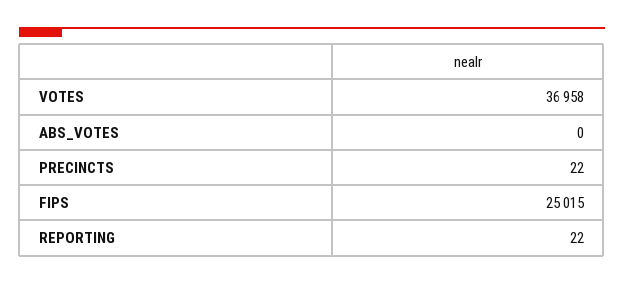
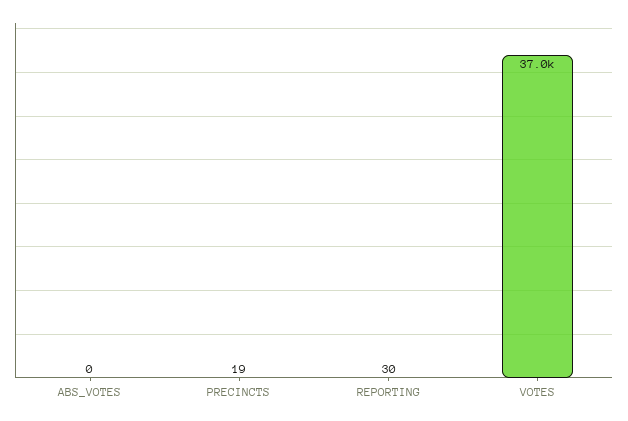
PRECINCTS: 22 -> 19
FIPS: 25015 -> none
REPORTING: 22 -> 30

